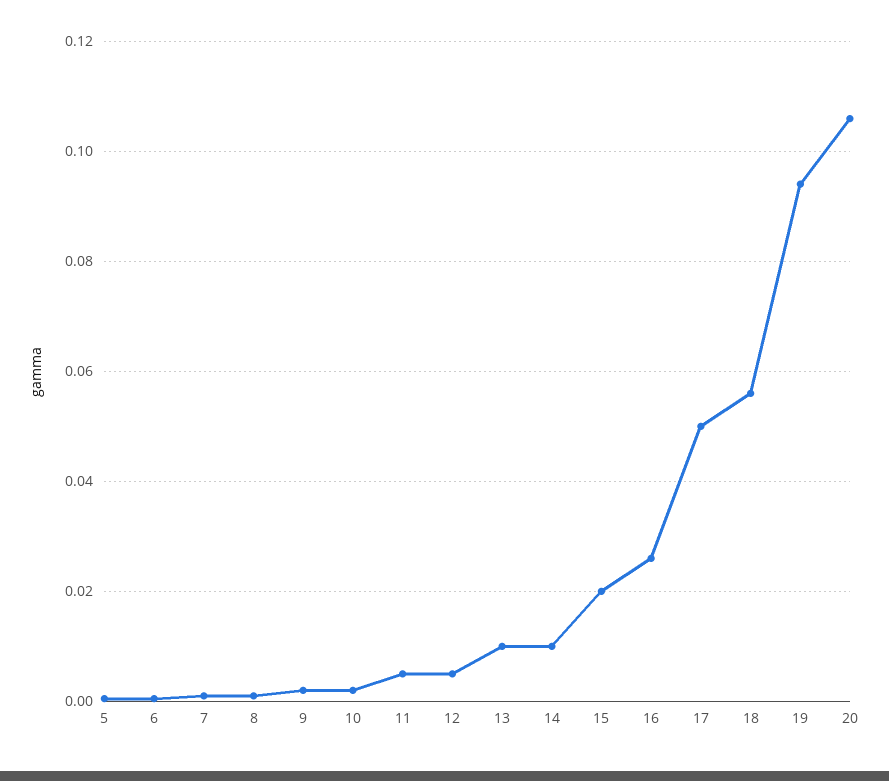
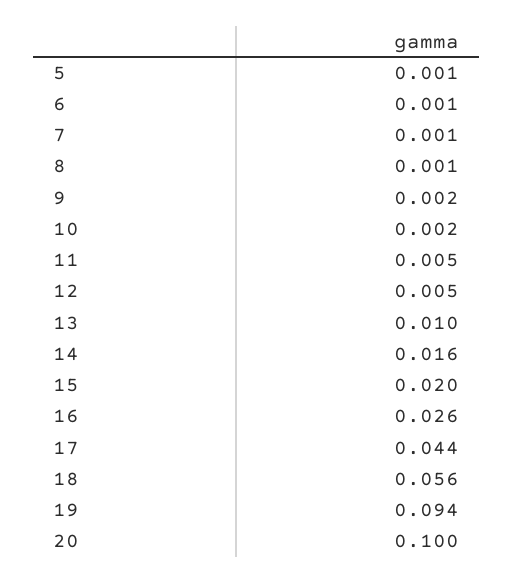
14: 0.01 -> 0.016
17: 0.05 -> 0.044
20: 0.106 -> 0.1

